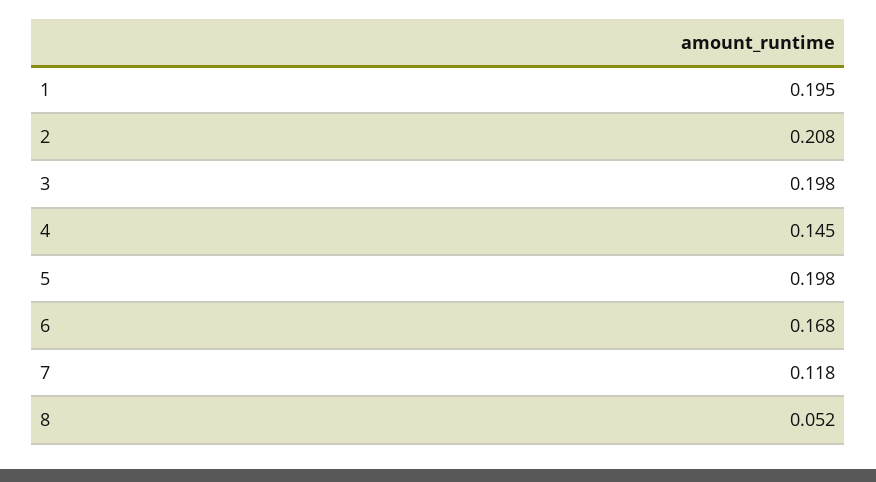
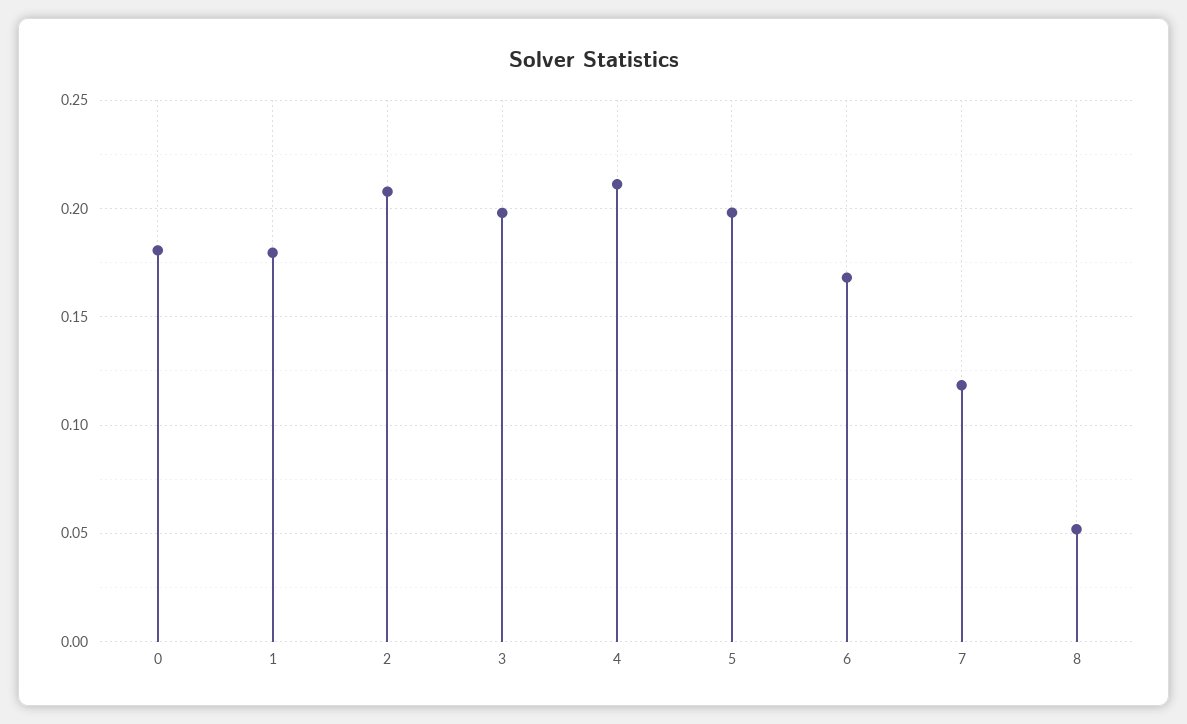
1: 0.195 -> 0.18
4: 0.145 -> 0.21
0: none -> 0.18

